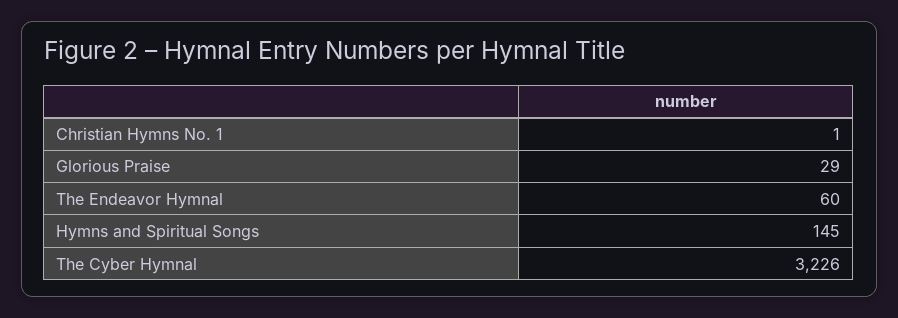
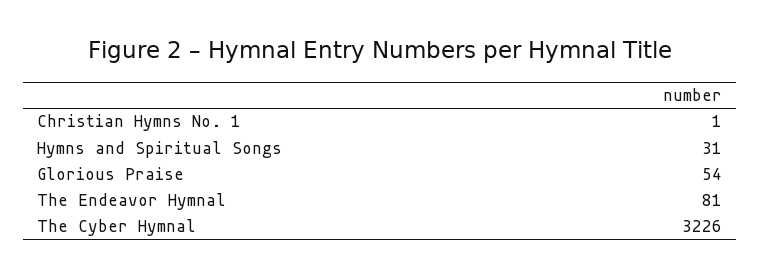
Glorious Praise: 29 -> 54
The Endeavor Hymnal: 60 -> 81
Hymns and Spiritual Songs: 145 -> 31

